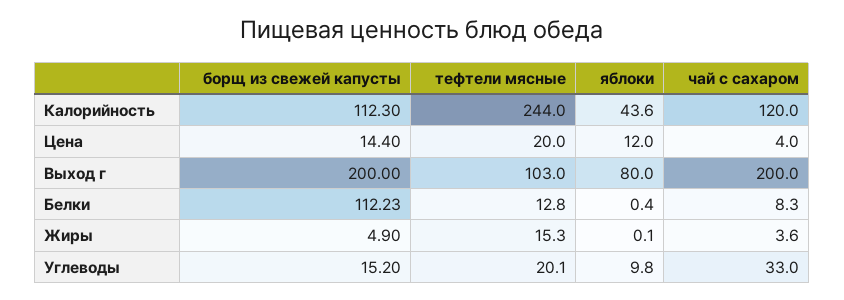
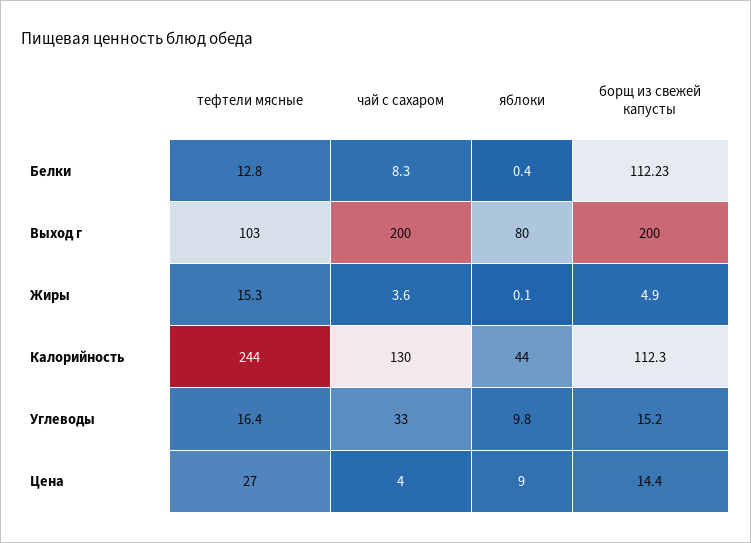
яблоки, Калорийность: 43.6 -> 44
чай с сахаром, Калорийность: 120 -> 130
тефтели мясные, Цена: 20 -> 27
яблоки, Цена: 12 -> 9
тефтели мясные, Углеводы: 20.1 -> 16.4

